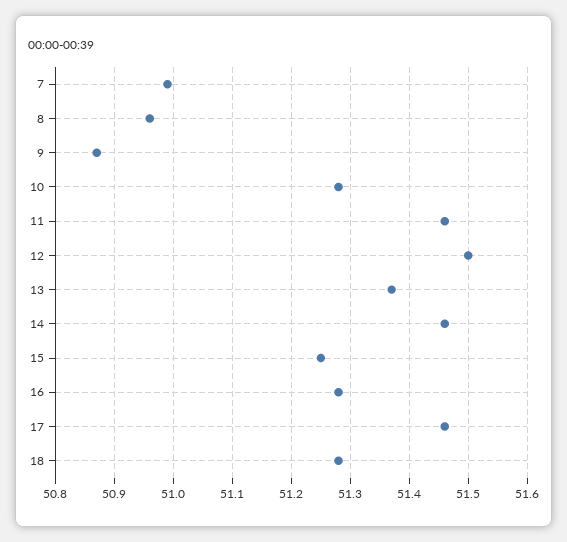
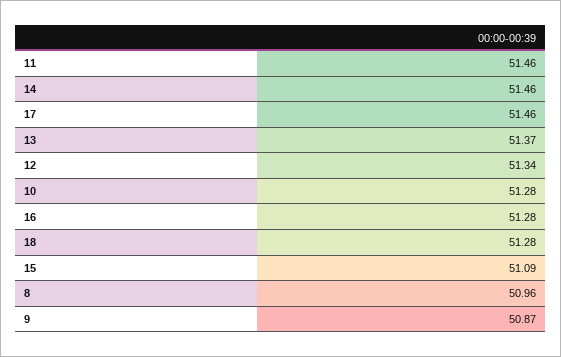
7: 51 -> none
12: 51.5 -> 51.34
15: 51.25 -> 51.09

